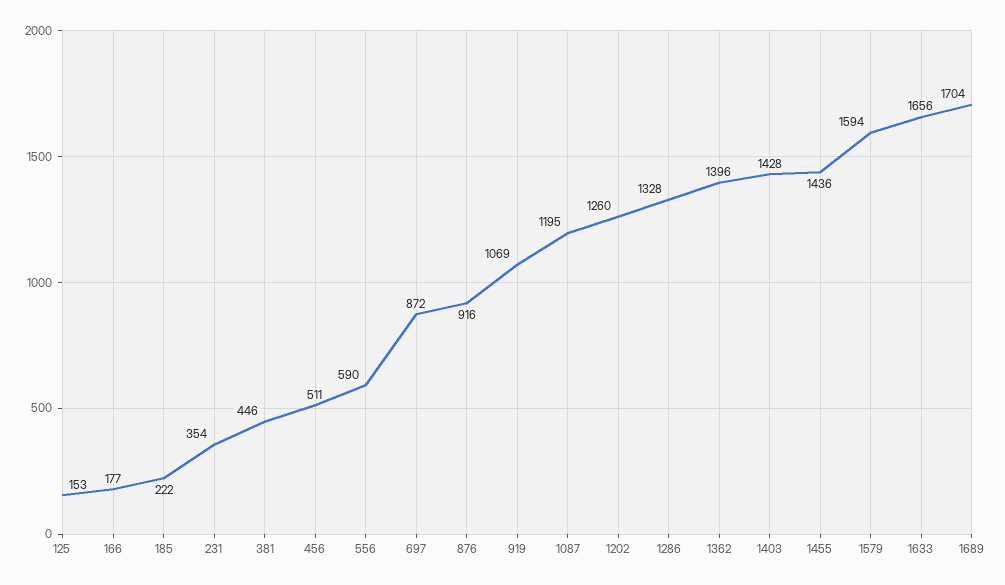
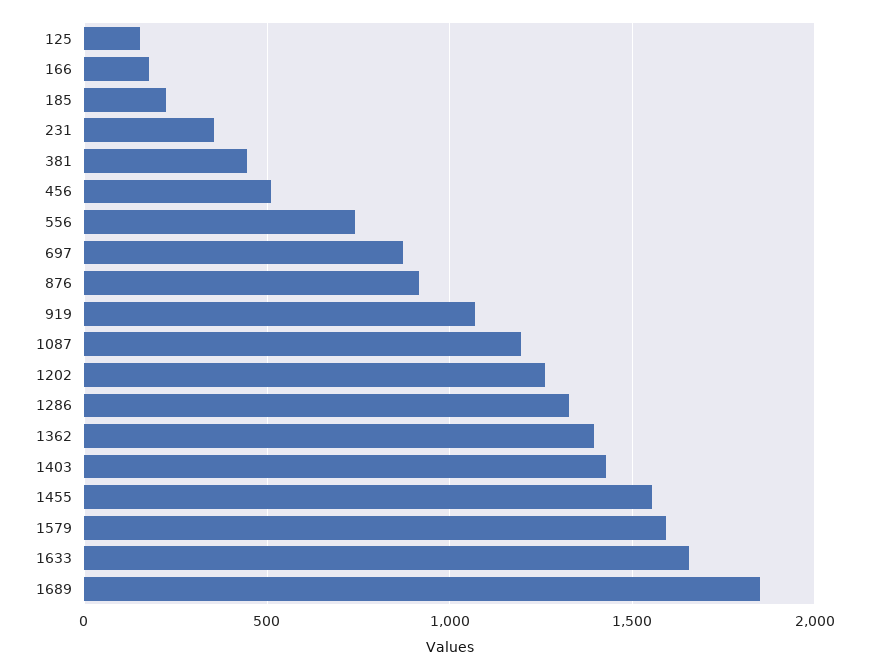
556: 590 -> 750
1455: 1436 -> 1550
1689: 1704 -> 1850

